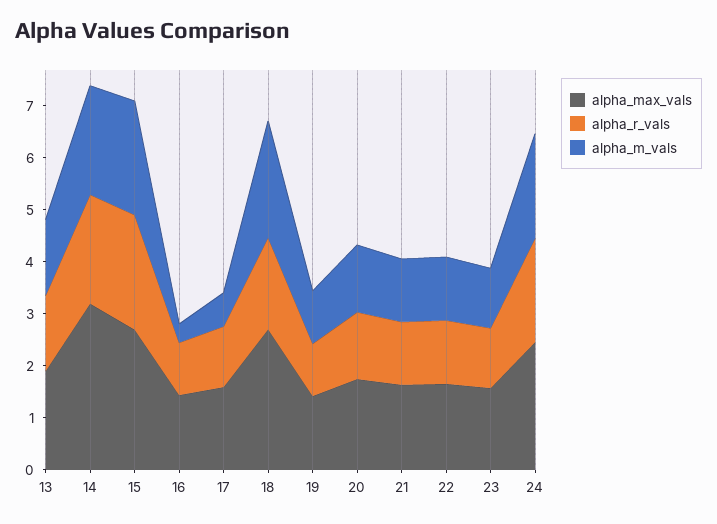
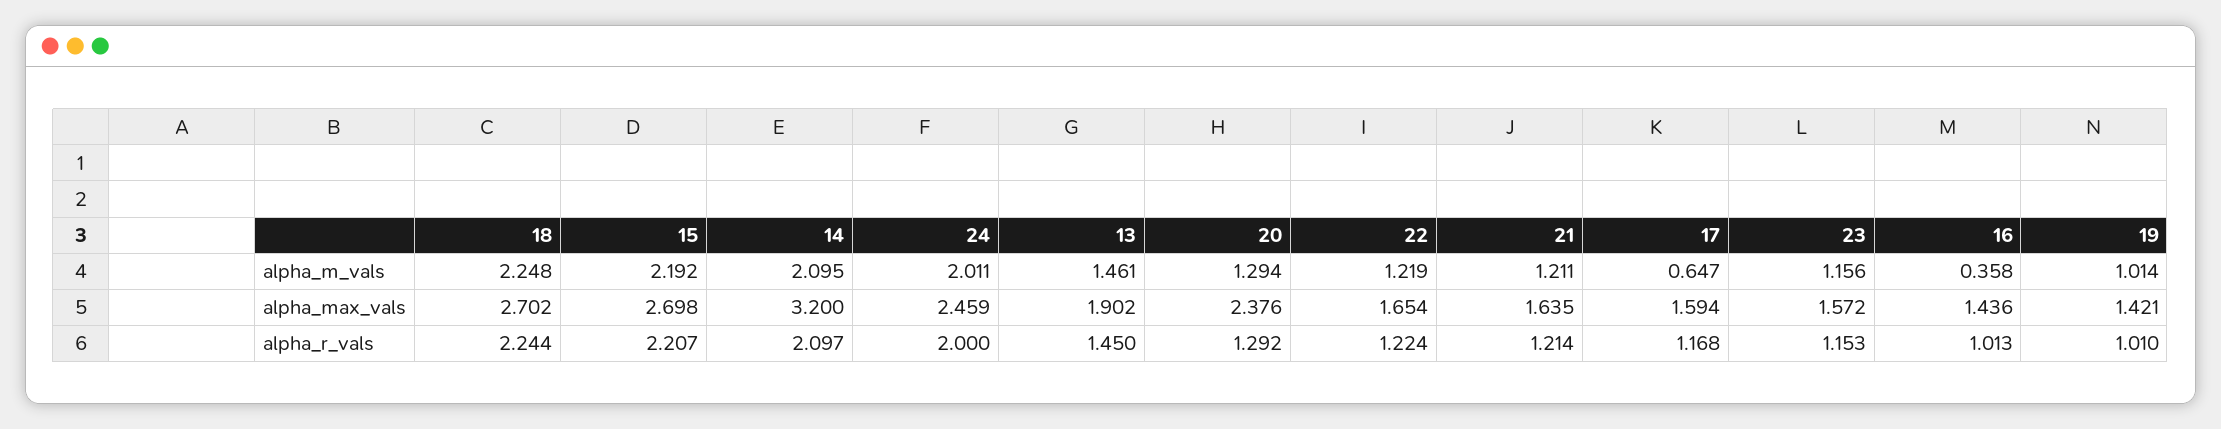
alpha_r_vals, 18: 1.8 -> 2.244
alpha_max_vals, 20: 1.8 -> 2.376

